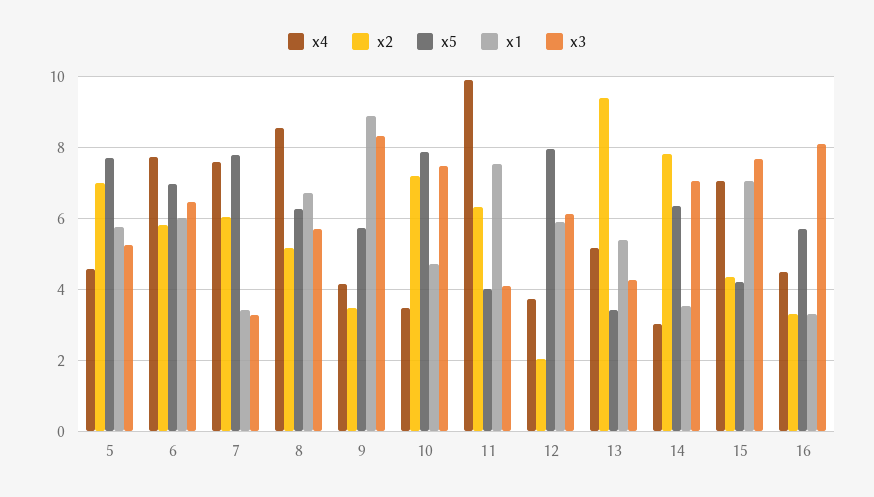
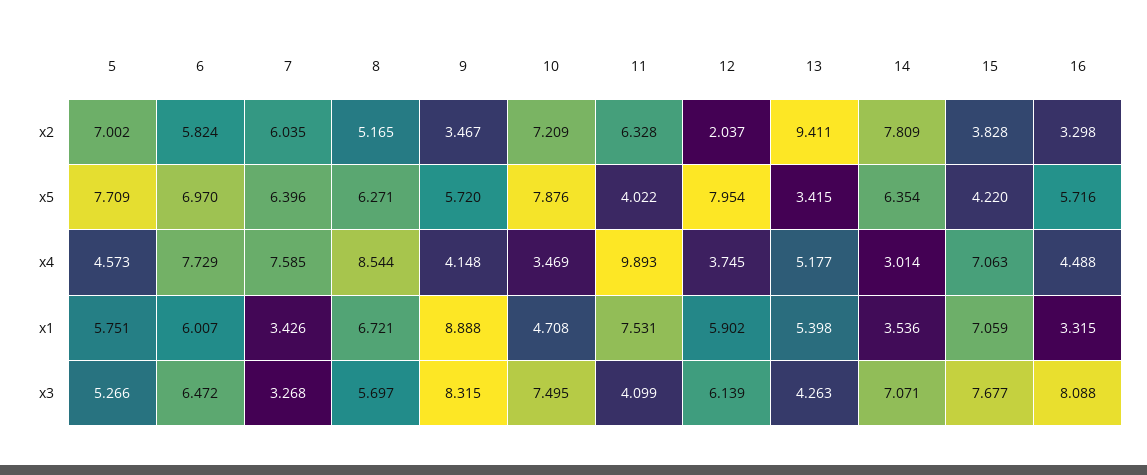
x5, 7: 7.8 -> 6.396
x2, 15: 4.4 -> 3.828

